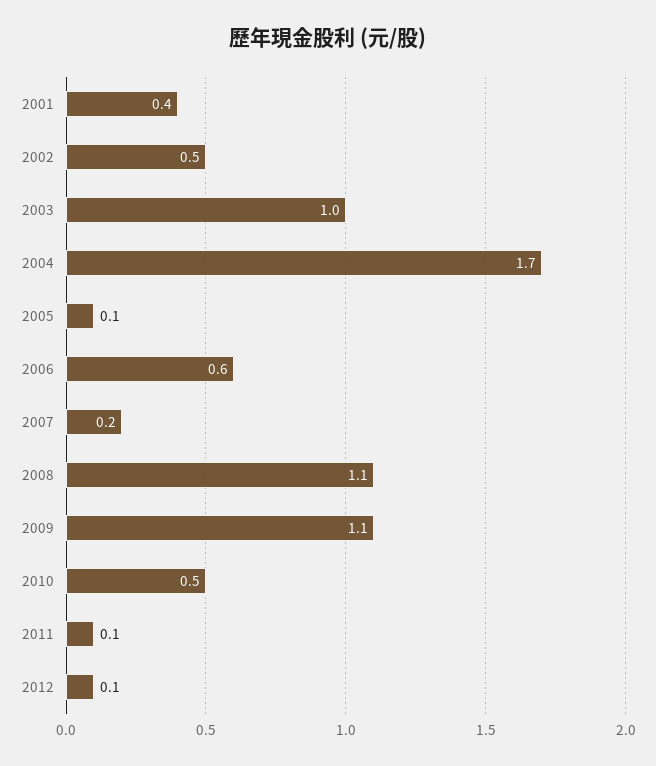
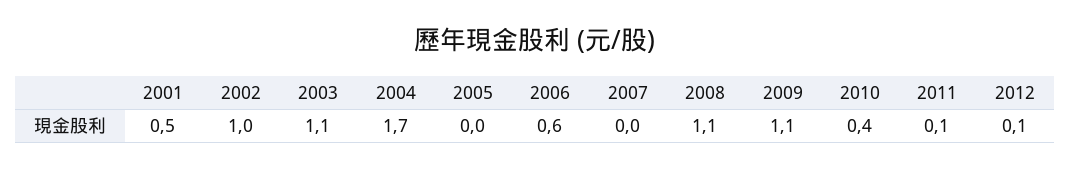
2001: 0.4 -> 0.5
2002: 0.5 -> 1
2003: 1 -> 1.1
2005: 0.1 -> 0
2007: 0.2 -> 0
2010: 0.5 -> 0.4

